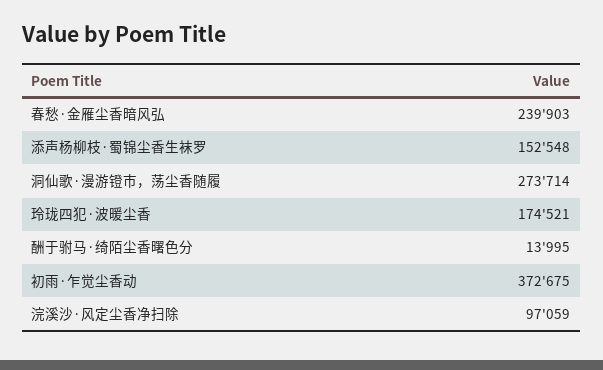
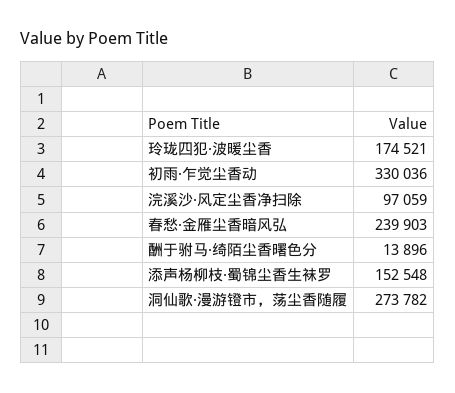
洞仙歌·漫游镫市，荡尘香随履: 273714 -> 273782
酬于驸马·绮陌尘香曙色分: 13995 -> 13896
初雨·乍觉尘香动: 372675 -> 330036

